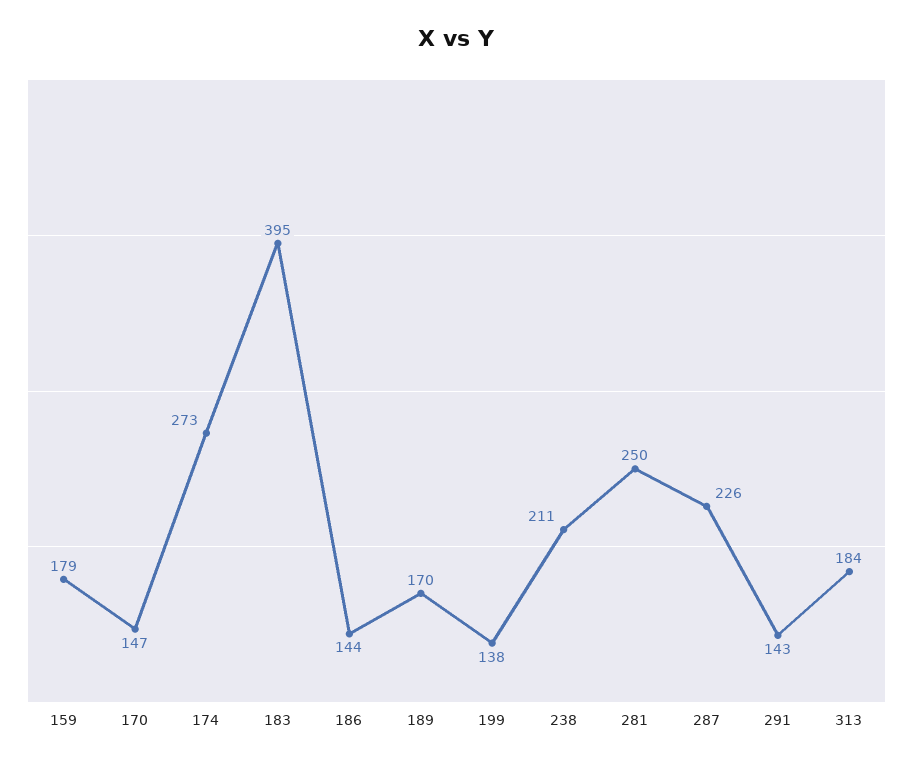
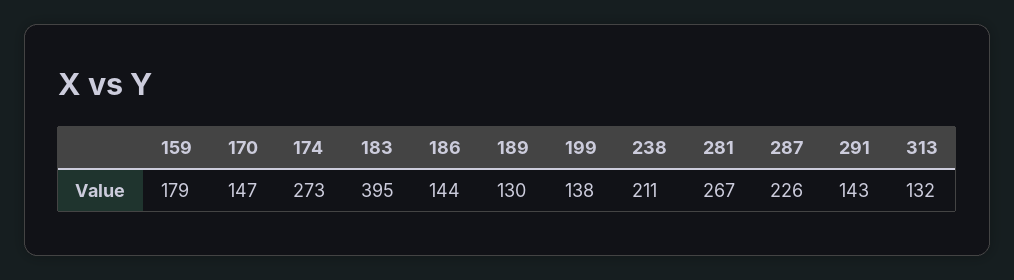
189: 170 -> 130
281: 250 -> 267
313: 184 -> 132

